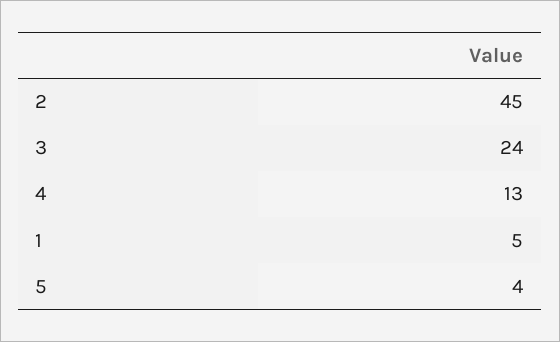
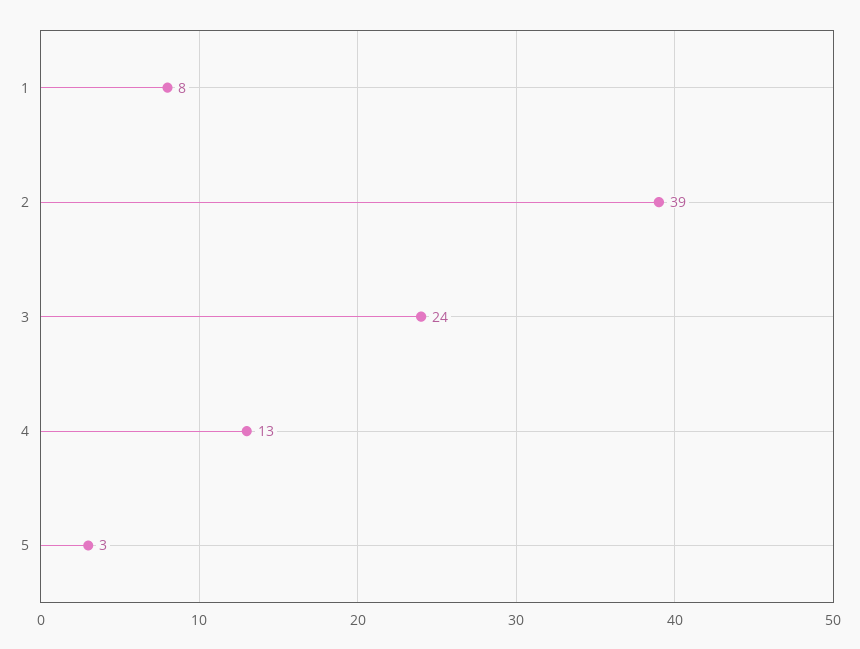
2: 45 -> 39
1: 5 -> 8
5: 4 -> 3

